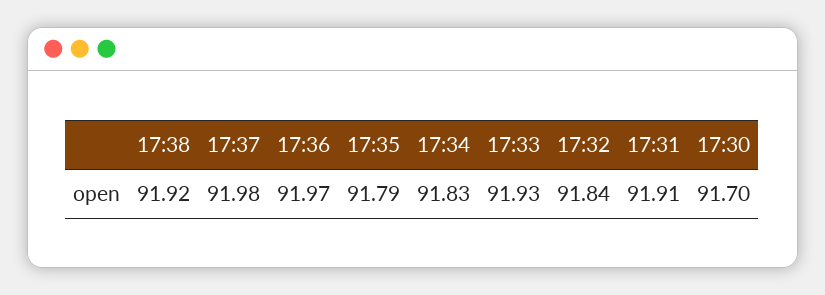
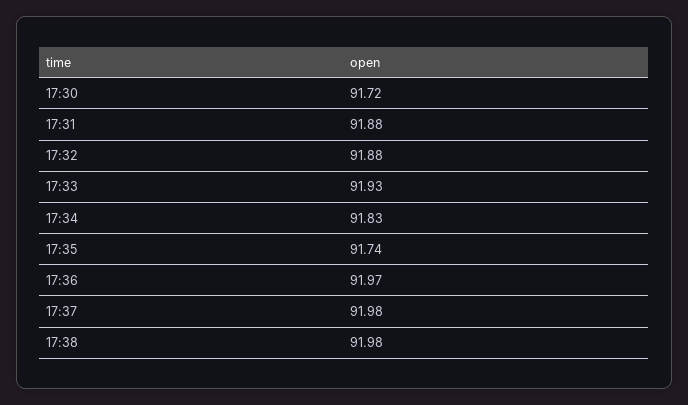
17:38: 91.92 -> 91.98
17:35: 91.79 -> 91.74
17:32: 91.84 -> 91.88
17:31: 91.91 -> 91.88
17:30: 91.7 -> 91.72

